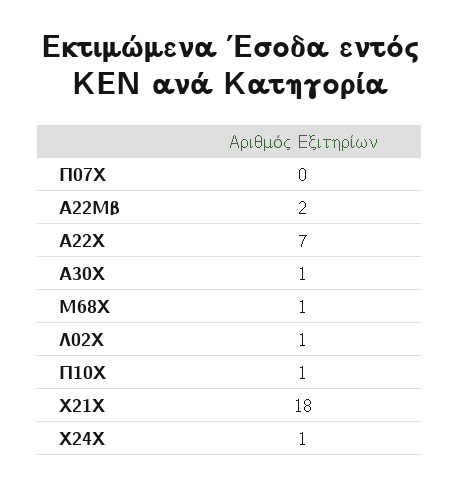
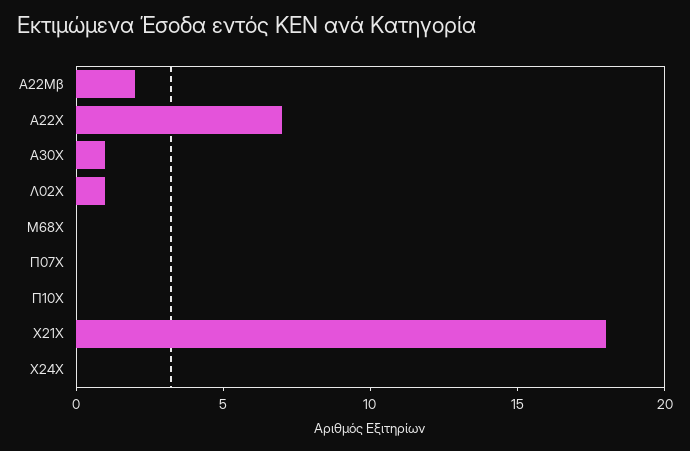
Μ68Χ: 1 -> 0
Π10Χ: 1 -> 0
Χ24Χ: 1 -> 0

